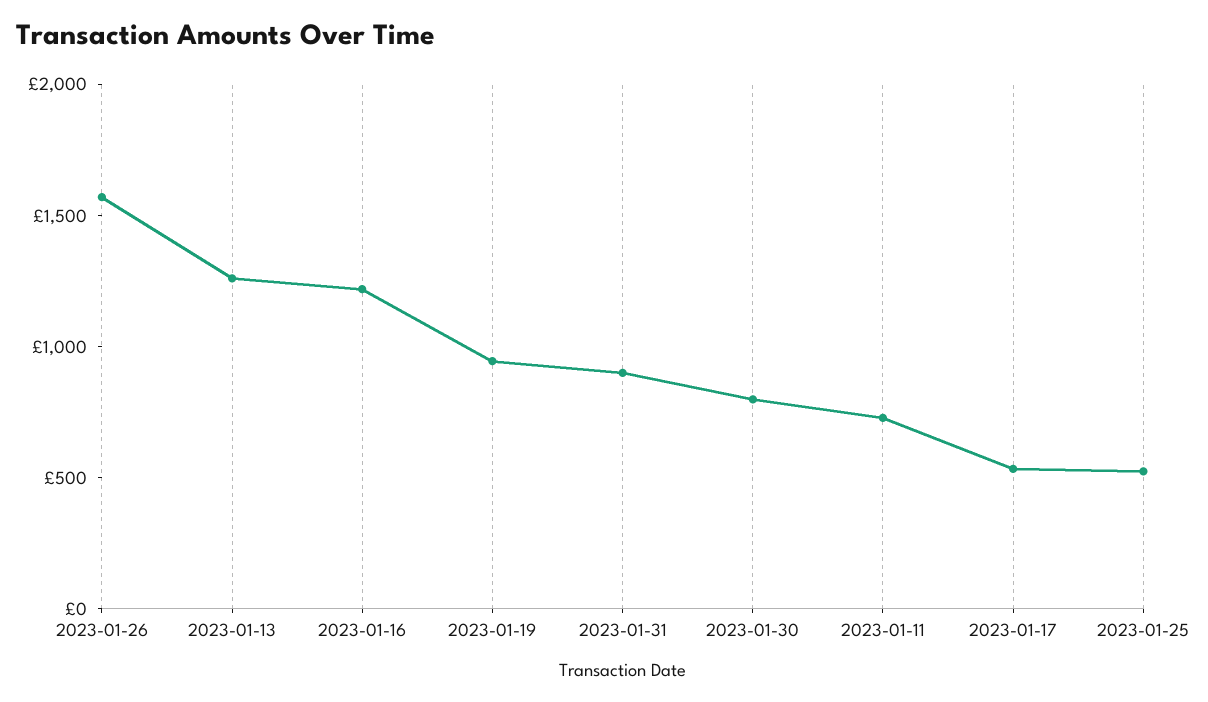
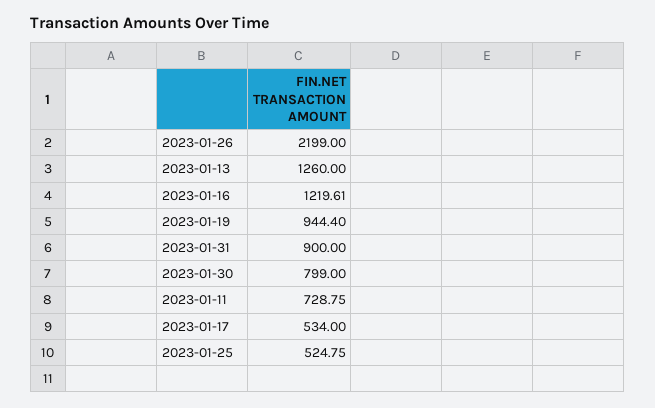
2023-01-26: 1600 -> 2199

